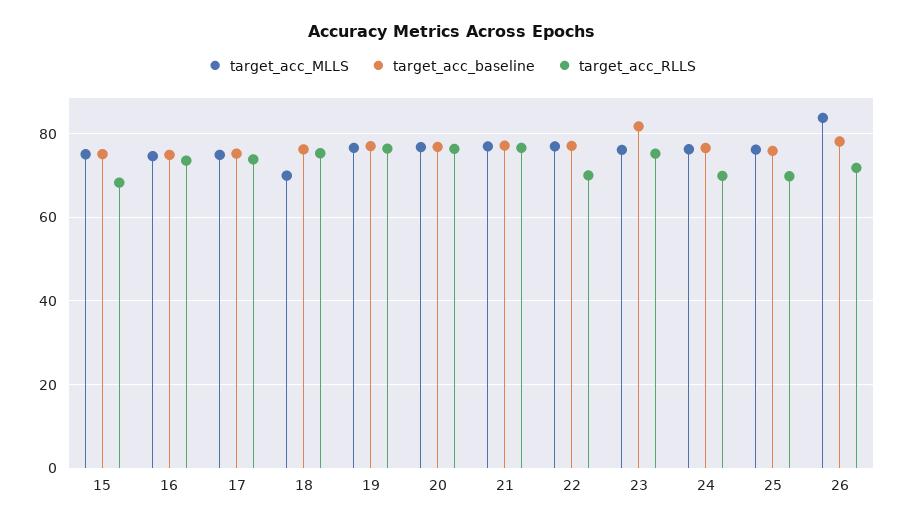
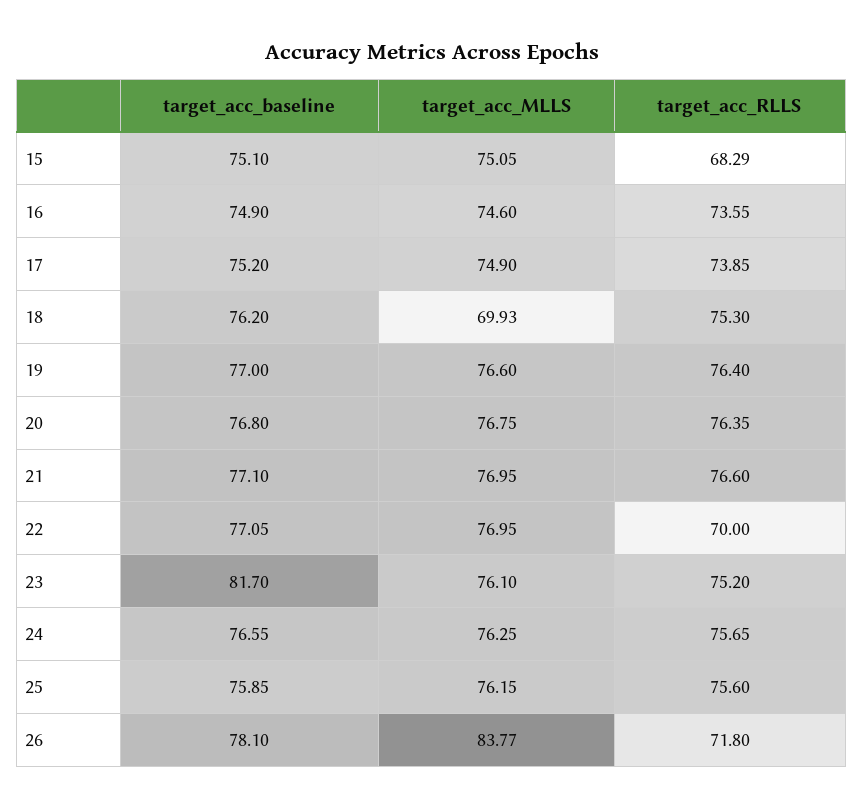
target_acc_RLLS, 24: 70 -> 75.65
target_acc_RLLS, 25: 70 -> 75.6

